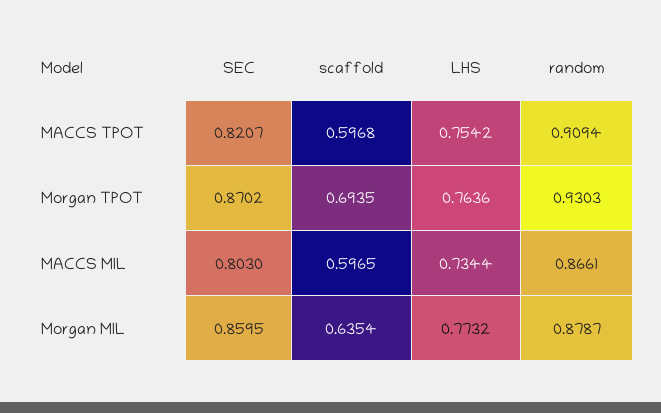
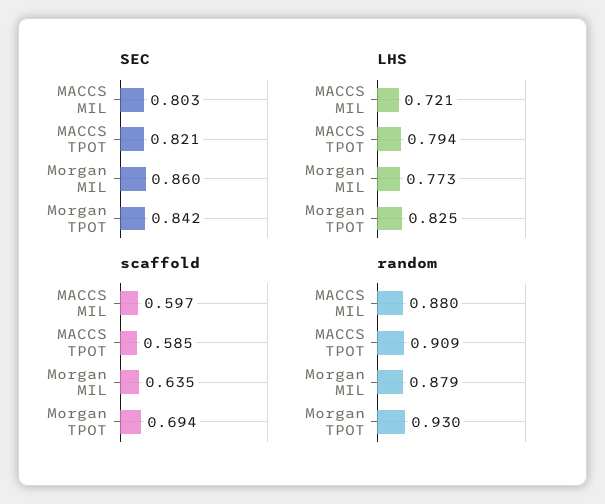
scaffold, MACCS TPOT: 0.5968 -> 0.585
LHS, MACCS TPOT: 0.7542 -> 0.794
SEC, Morgan TPOT: 0.8702 -> 0.842
LHS, Morgan TPOT: 0.7636 -> 0.825
LHS, MACCS MIL: 0.7344 -> 0.721
random, MACCS MIL: 0.8661 -> 0.88

